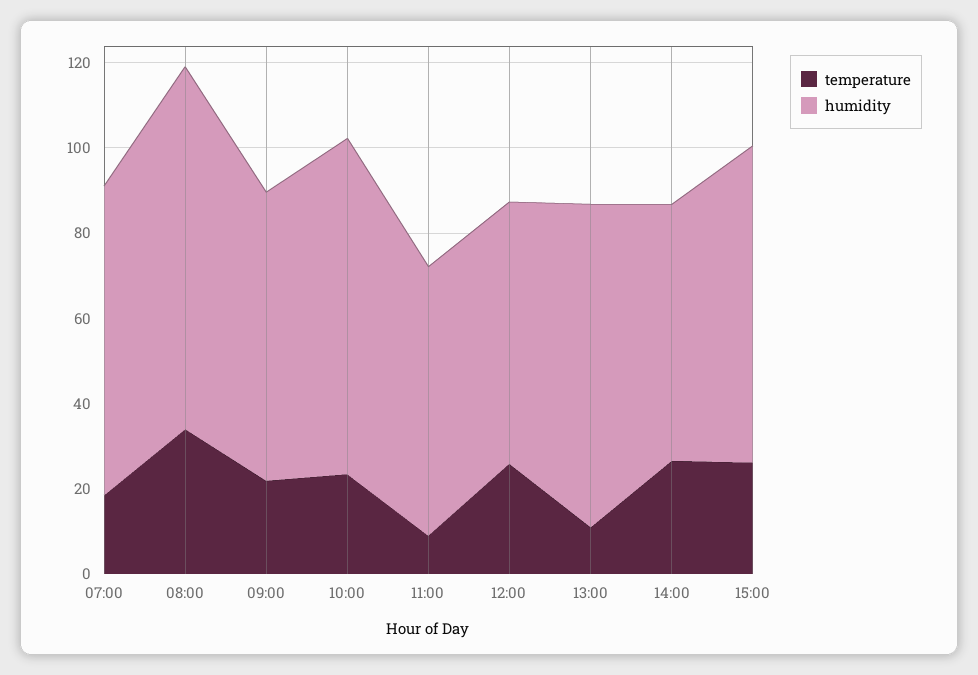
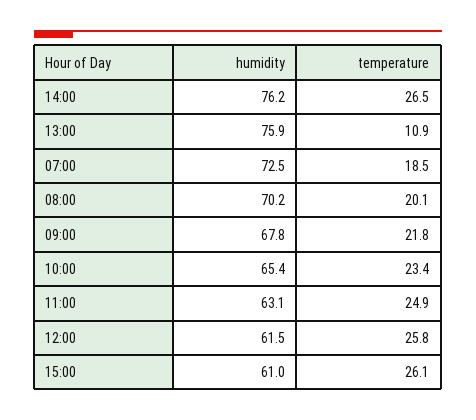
temperature, 08:00: 35 -> 20.1
humidity, 08:00: 85 -> 70.2
humidity, 10:00: 80 -> 65.4
temperature, 11:00: 10 -> 24.9
humidity, 14:00: 60 -> 76.2
humidity, 15:00: 75 -> 61

